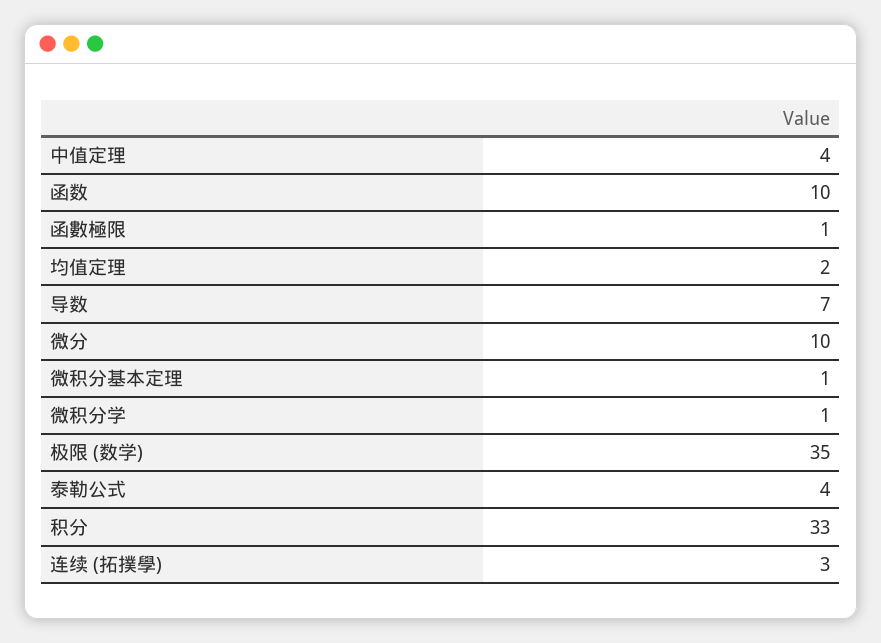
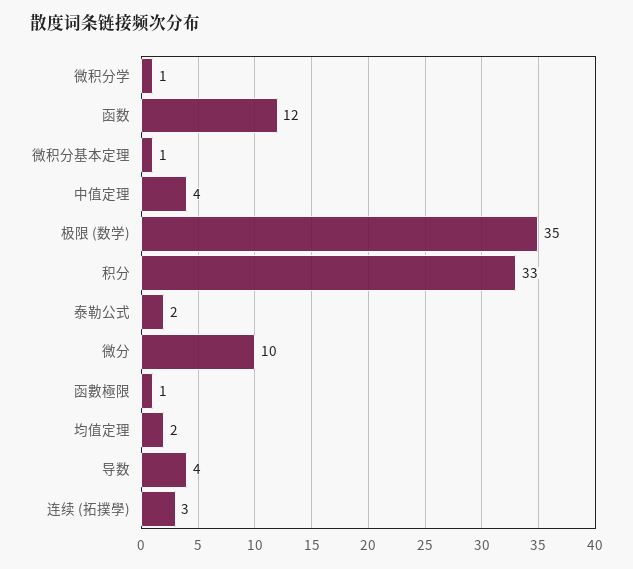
函数: 10 -> 12
导数: 7 -> 4
泰勒公式: 4 -> 2

